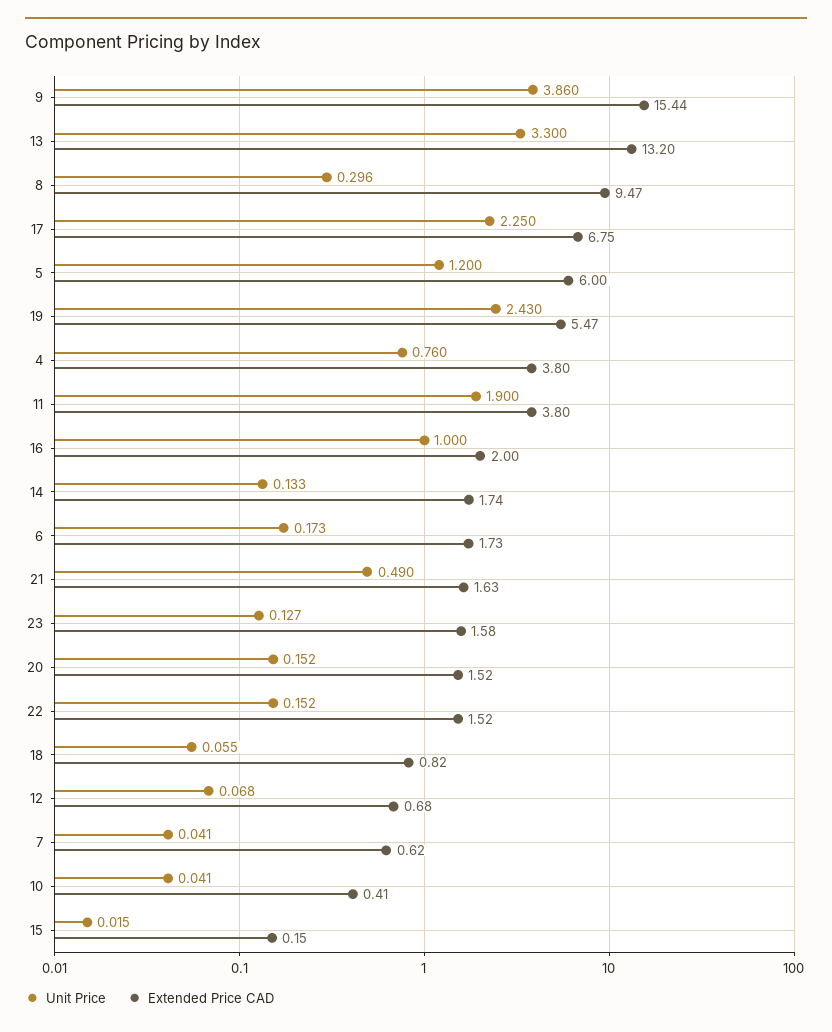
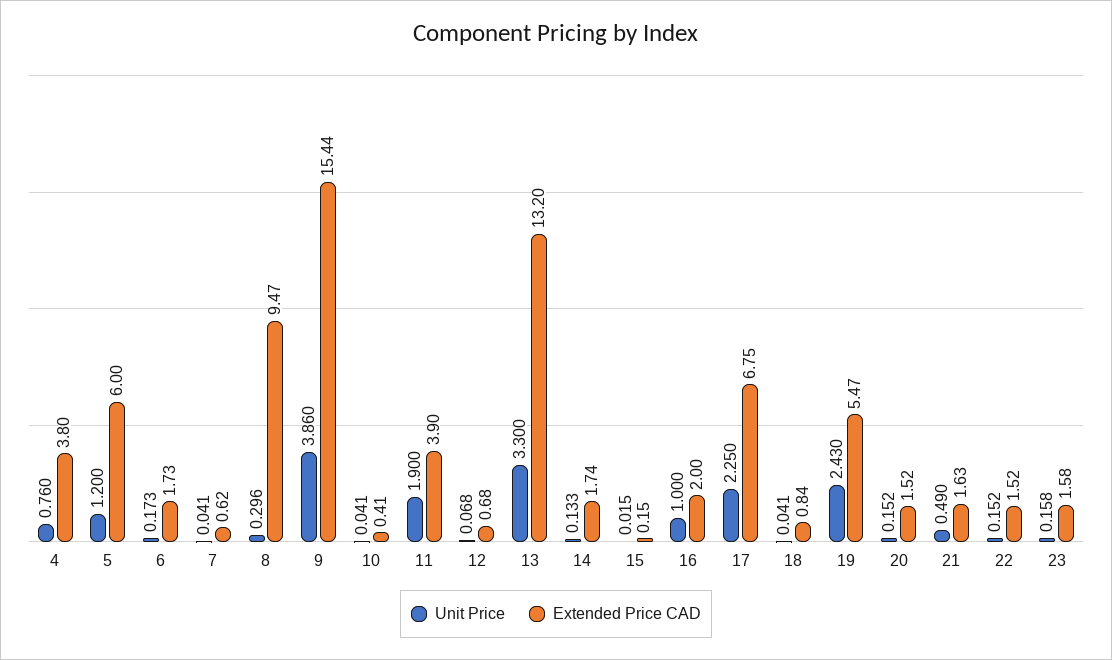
Extended Price CAD, 11: 3.8 -> 3.9
Unit Price, 23: 0.127 -> 0.158
Unit Price, 18: 0.055 -> 0.041
Extended Price CAD, 18: 0.82 -> 0.84

